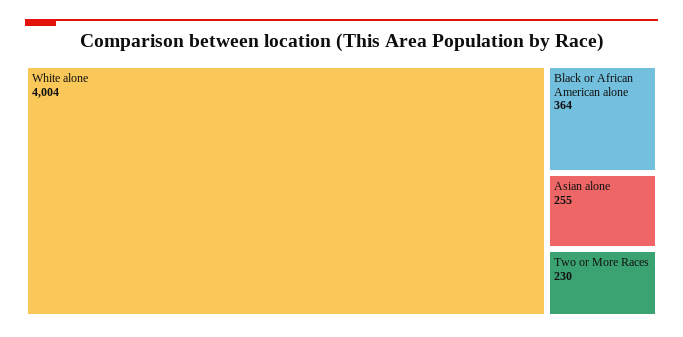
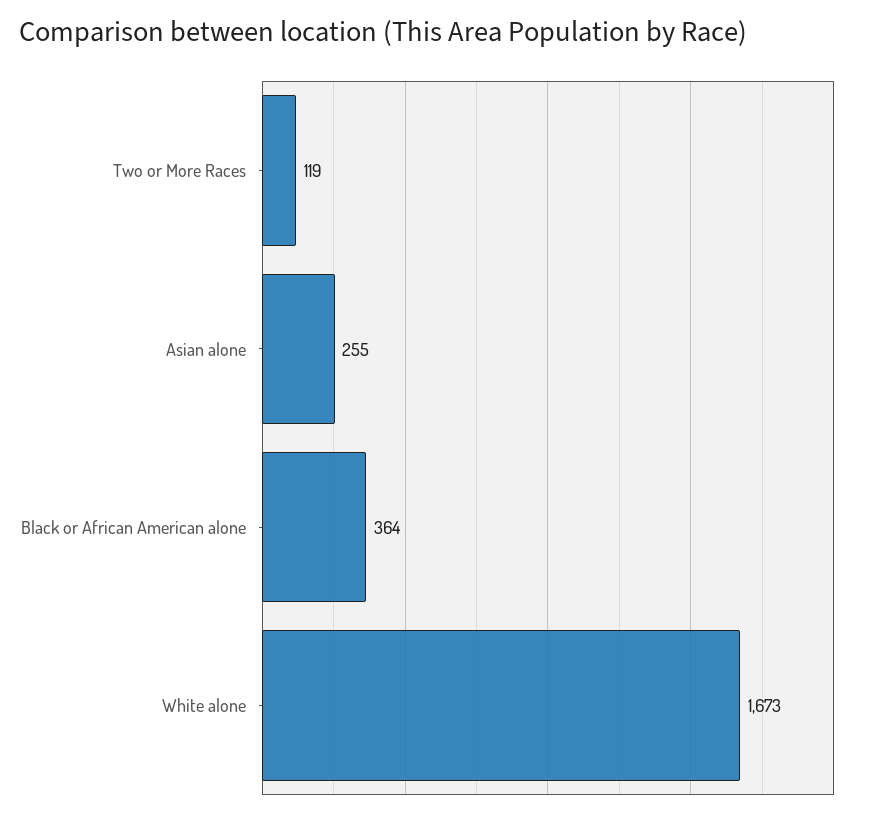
White alone: 4004 -> 1673
Two or More Races: 230 -> 119

